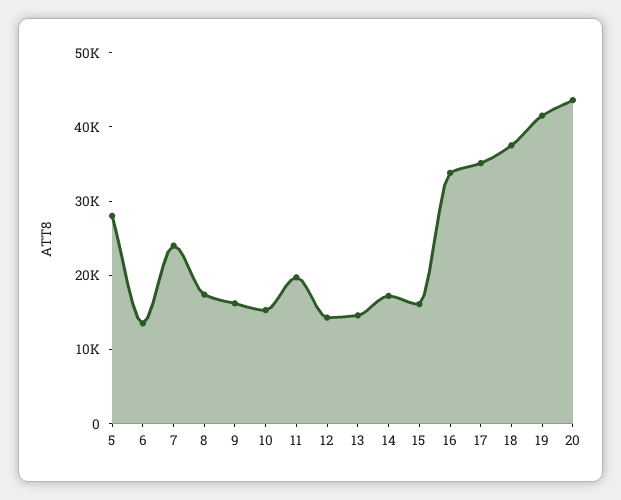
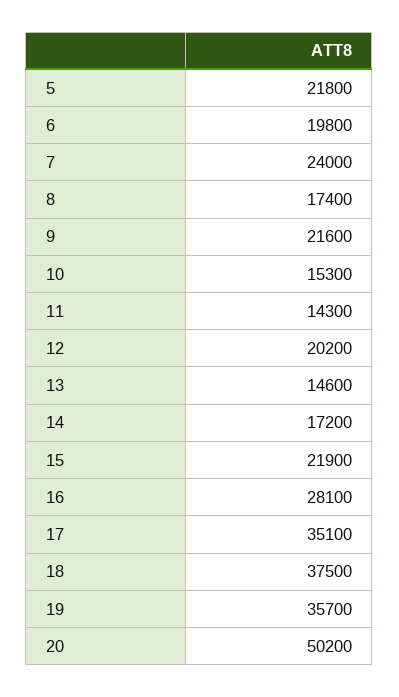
5: 28000 -> 21800
6: 14000 -> 19800
9: 16000 -> 21600
11: 20000 -> 14300
12: 14000 -> 20200
15: 16000 -> 21900
16: 34000 -> 28100
19: 42000 -> 35700
20: 44000 -> 50200

